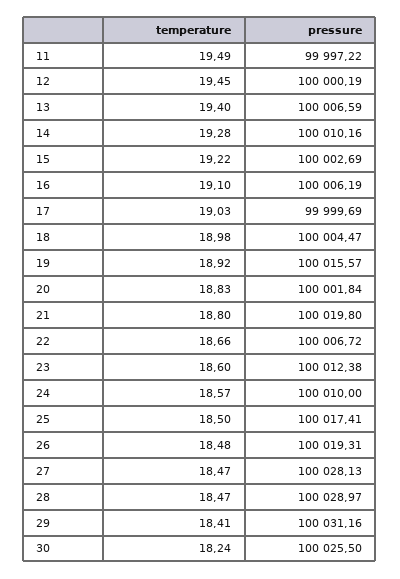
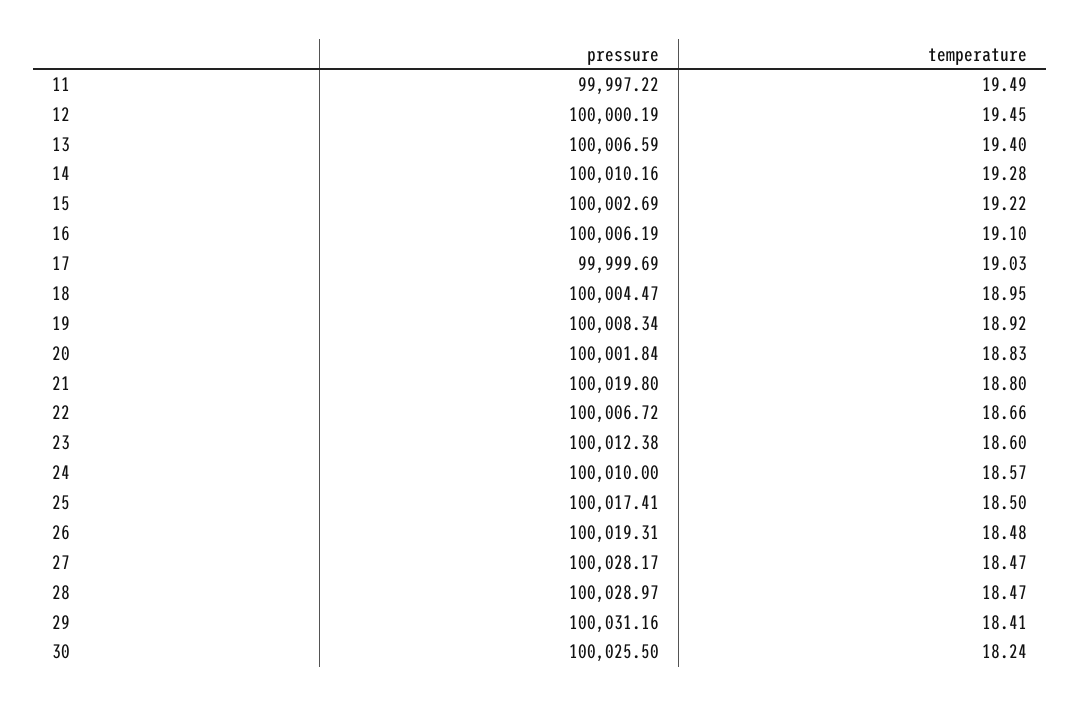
temperature, 18: 18.98 -> 18.95
pressure, 19: 100015.57 -> 100008.34
pressure, 27: 100028.13 -> 100028.17

